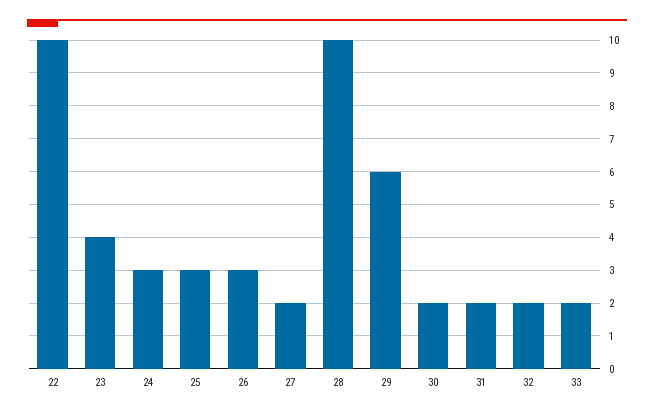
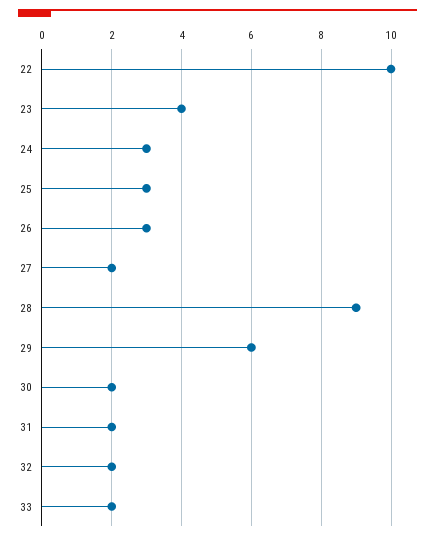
28: 10 -> 9

